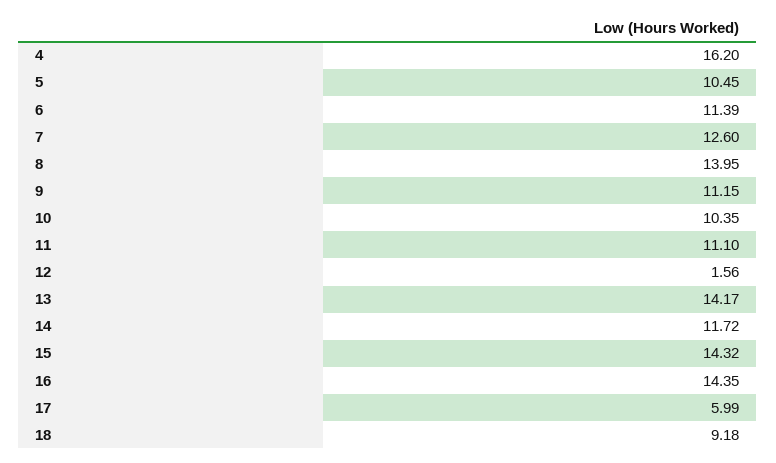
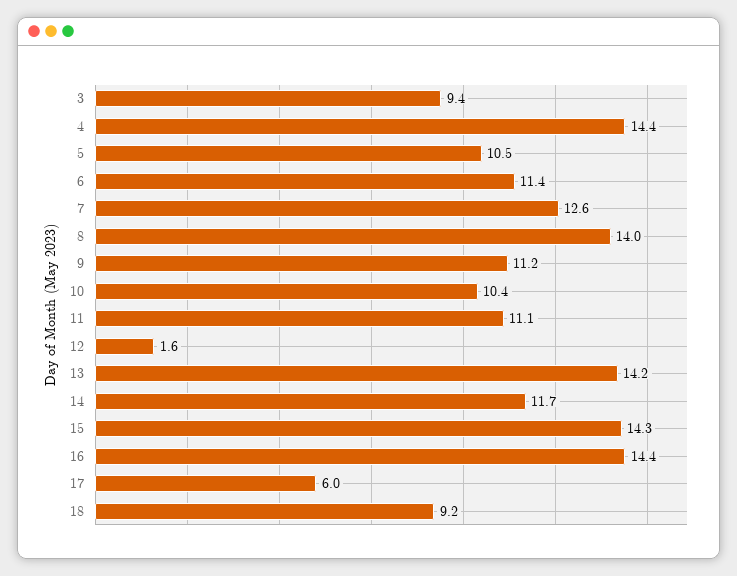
4: 16.2 -> 14.4
3: none -> 9.4

